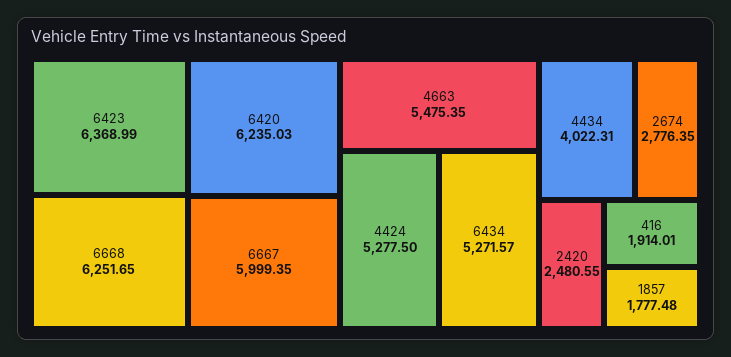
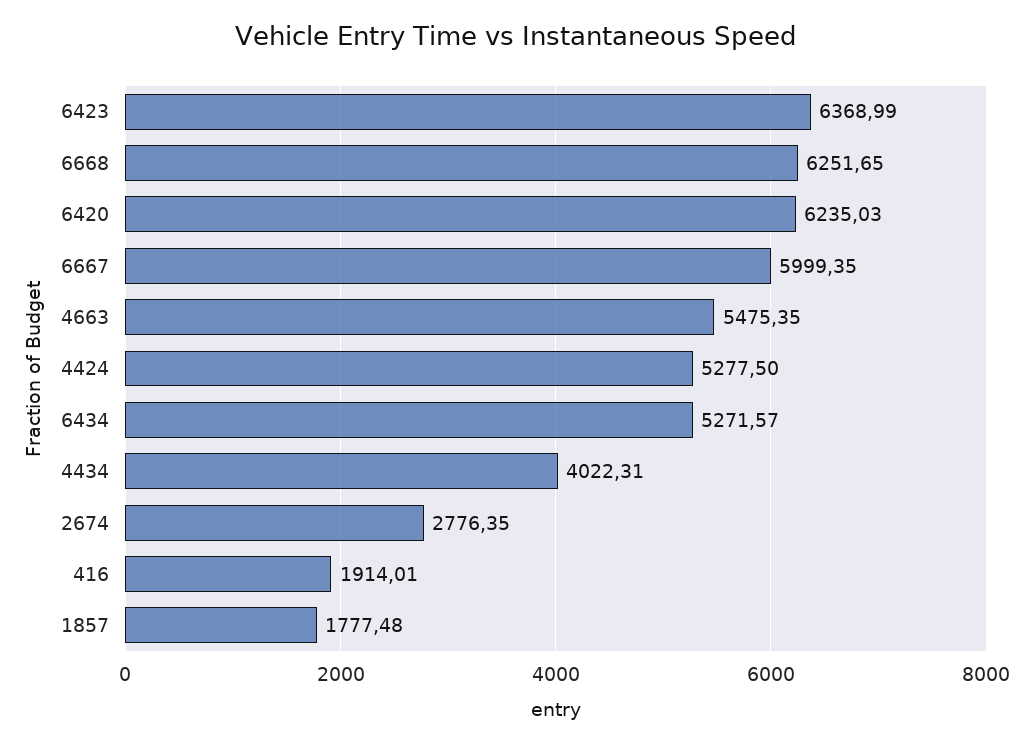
2420: 2480.55 -> none

